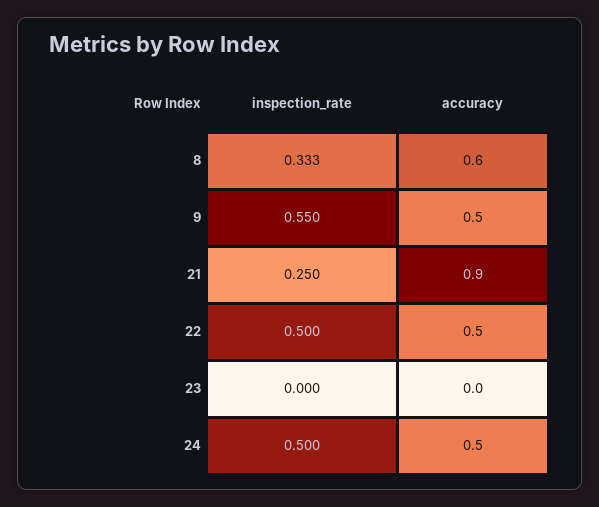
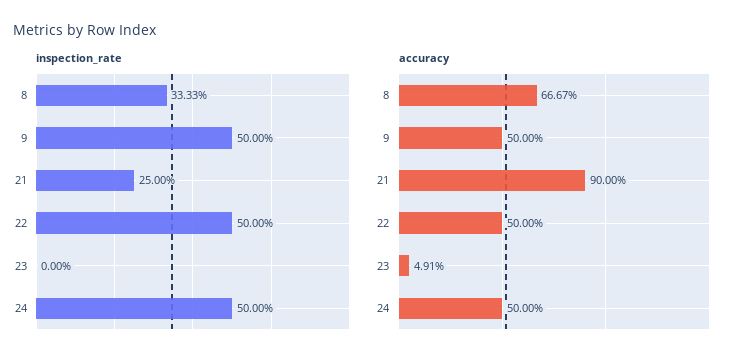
accuracy, 8: 0.6 -> 0.6667
inspection_rate, 9: 0.55 -> 0.5
accuracy, 23: 0 -> 0.0491

